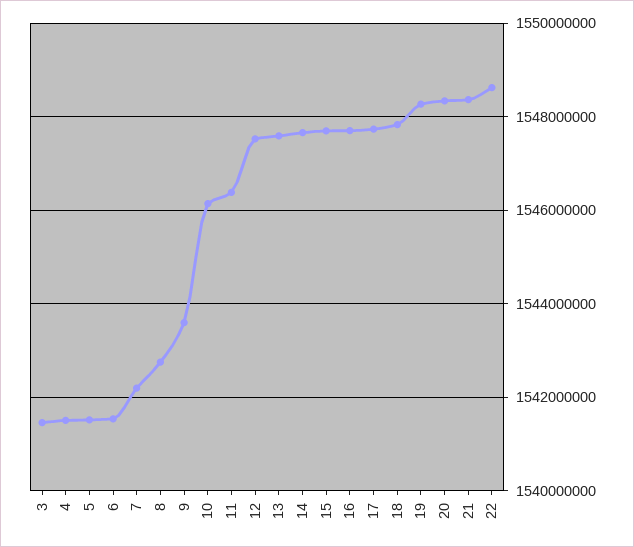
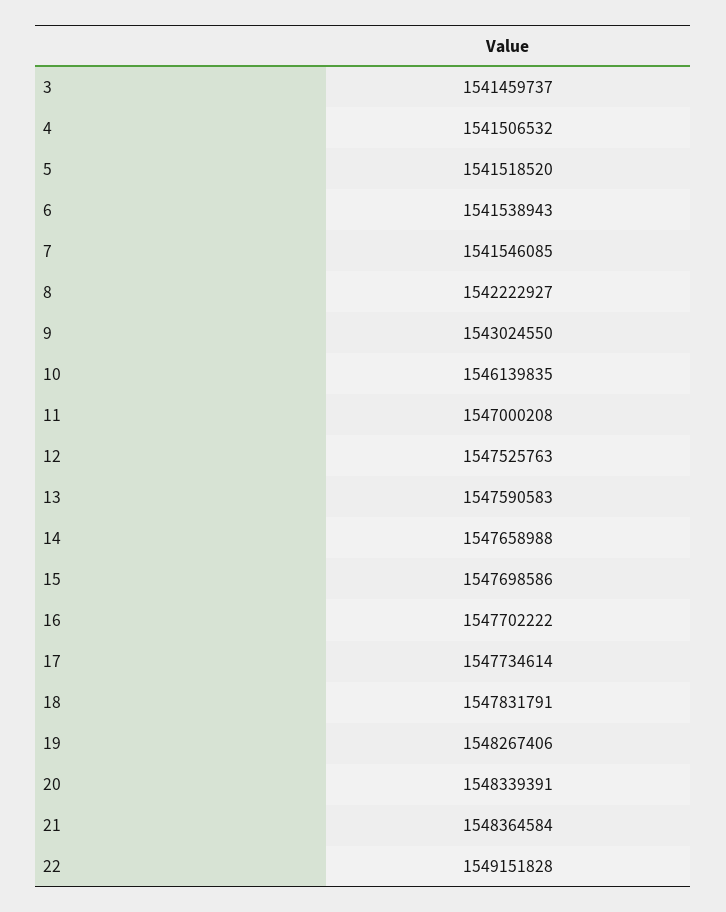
7: 1542200000 -> 1541546085
8: 1542800000 -> 1542222927
9: 1543600000 -> 1543024550
11: 1546400000 -> 1547000208
22: 1548600000 -> 1549151828

